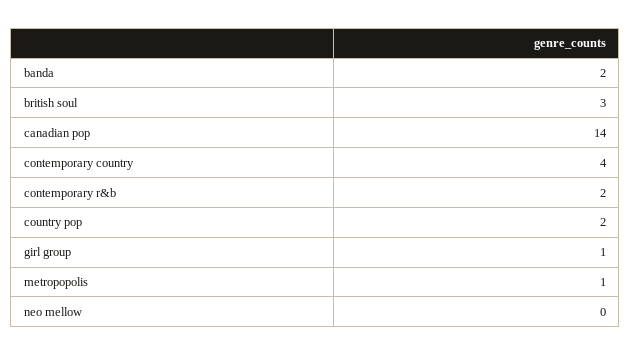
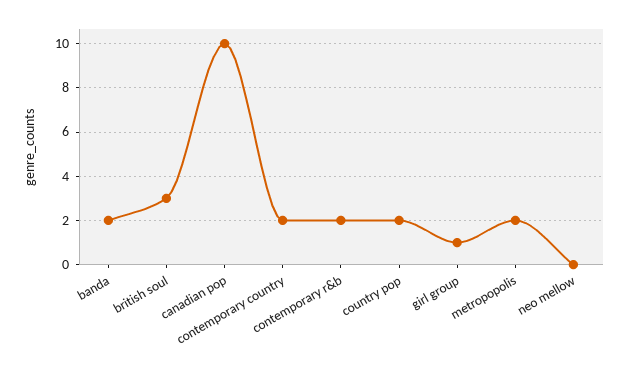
canadian pop: 14 -> 10
contemporary country: 4 -> 2
metropopolis: 1 -> 2

